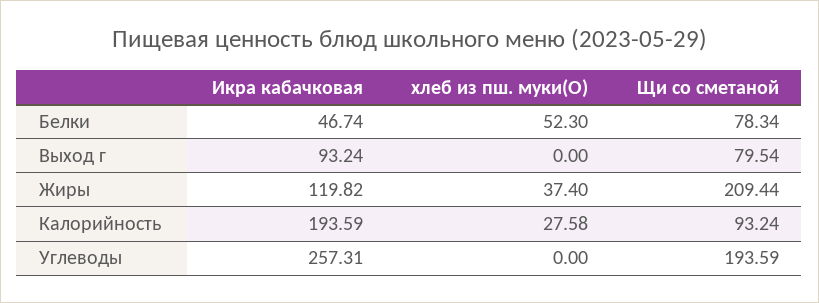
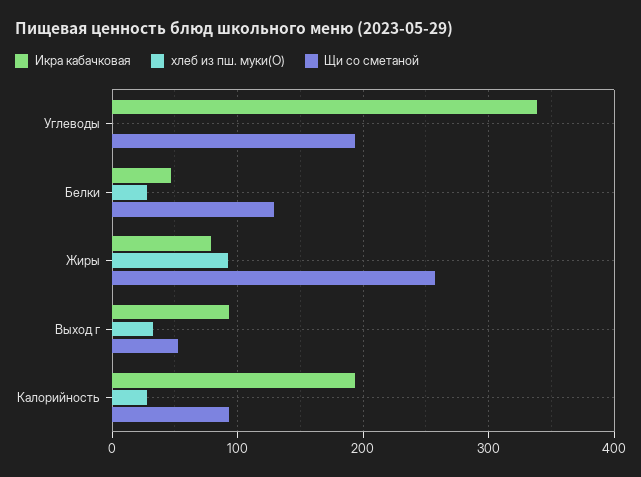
хлеб из пш. муки(О), Белки: 52.3 -> 30
Щи со сметаной, Белки: 78.34 -> 130
хлеб из пш. муки(О), Выход г: 0 -> 30
Щи со сметаной, Выход г: 79.54 -> 50
Икра кабачковая, Жиры: 119.82 -> 80
хлеб из пш. муки(О), Жиры: 37.4 -> 90
Щи со сметаной, Жиры: 209.44 -> 260
Икра кабачковая, Углеводы: 257.31 -> 340

